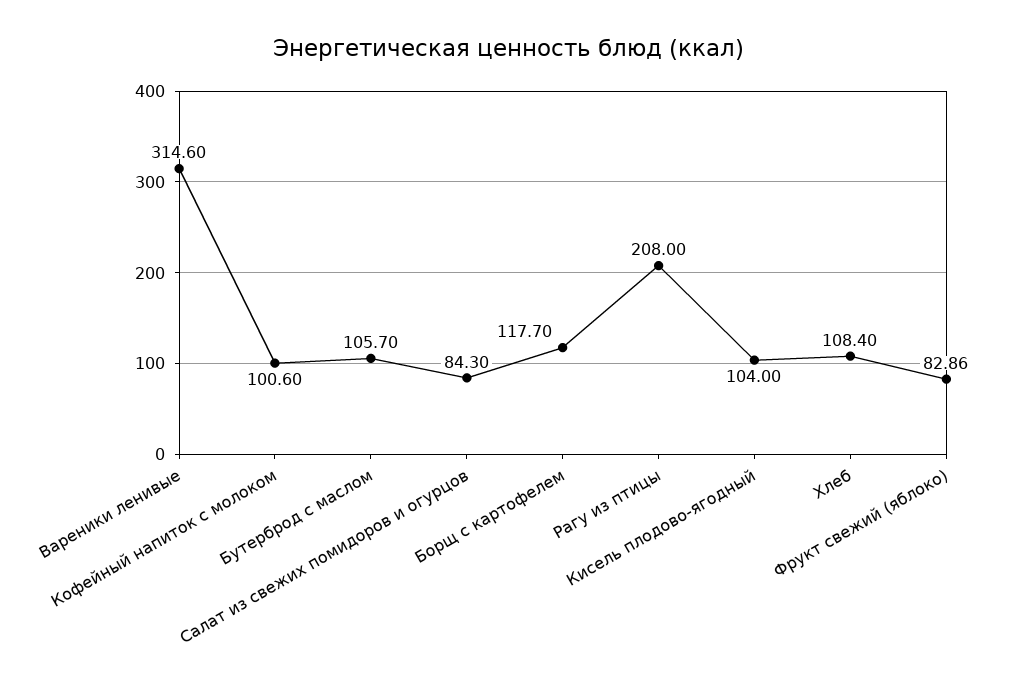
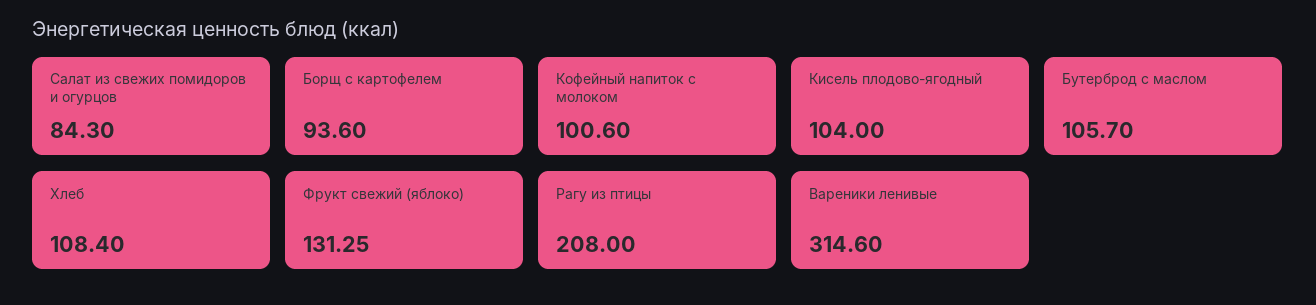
Борщ с картофелем: 117.7 -> 93.6
Фрукт свежий (яблоко): 82.86 -> 131.25

